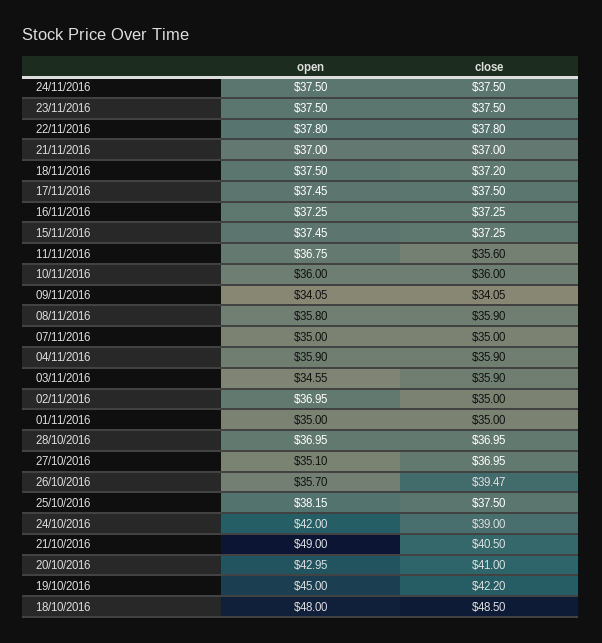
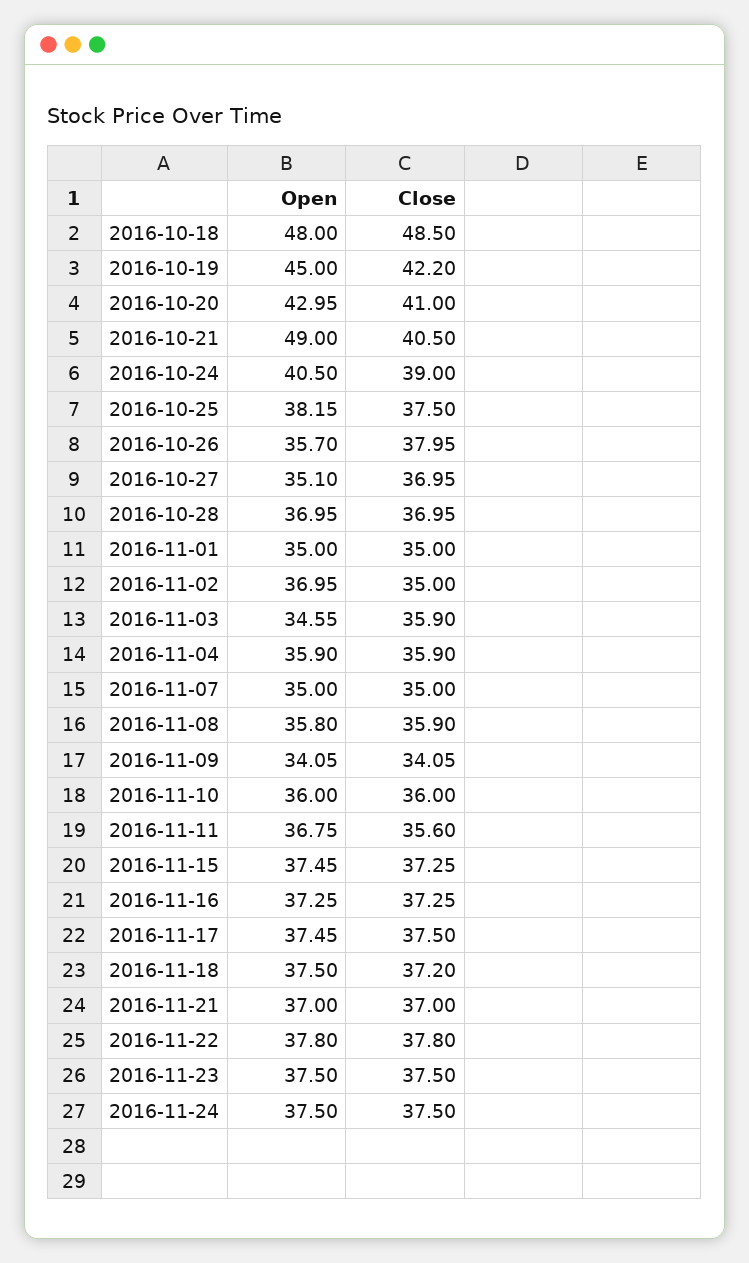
close, 26/10/2016: 39.47 -> 37.95
open, 24/10/2016: 42 -> 40.5

